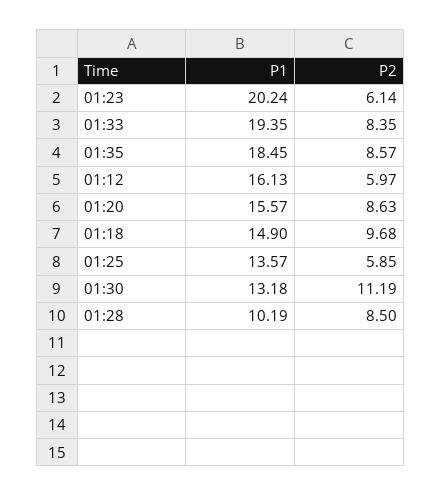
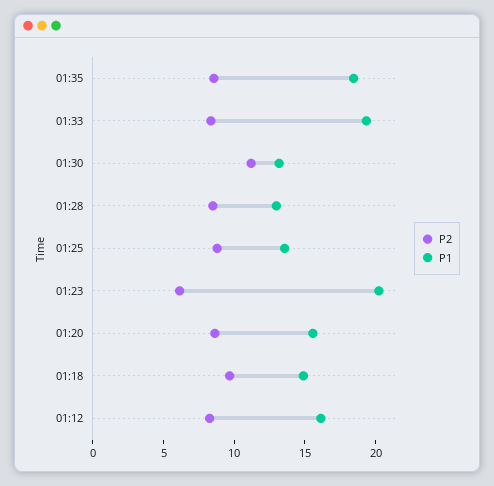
P2, 01:12: 5.97 -> 8
P2, 01:25: 5.85 -> 9
P1, 01:28: 10.19 -> 13

